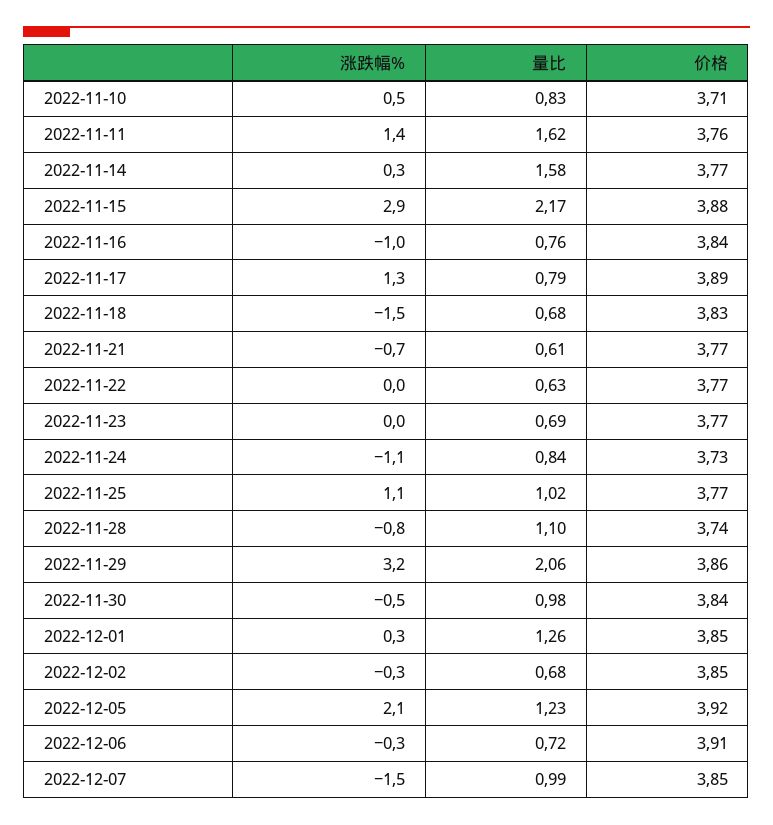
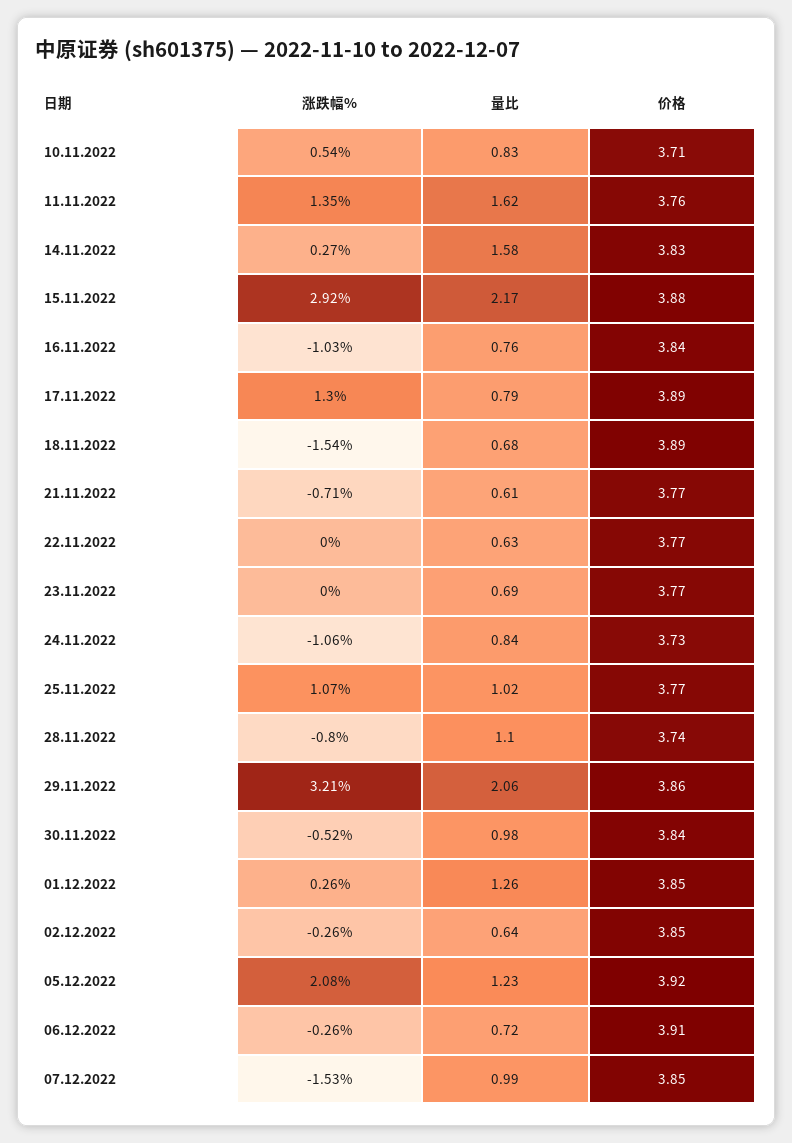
价格, 2022-11-14: 3.77 -> 3.83
价格, 2022-11-18: 3.83 -> 3.89
量比, 2022-12-02: 0.68 -> 0.64

